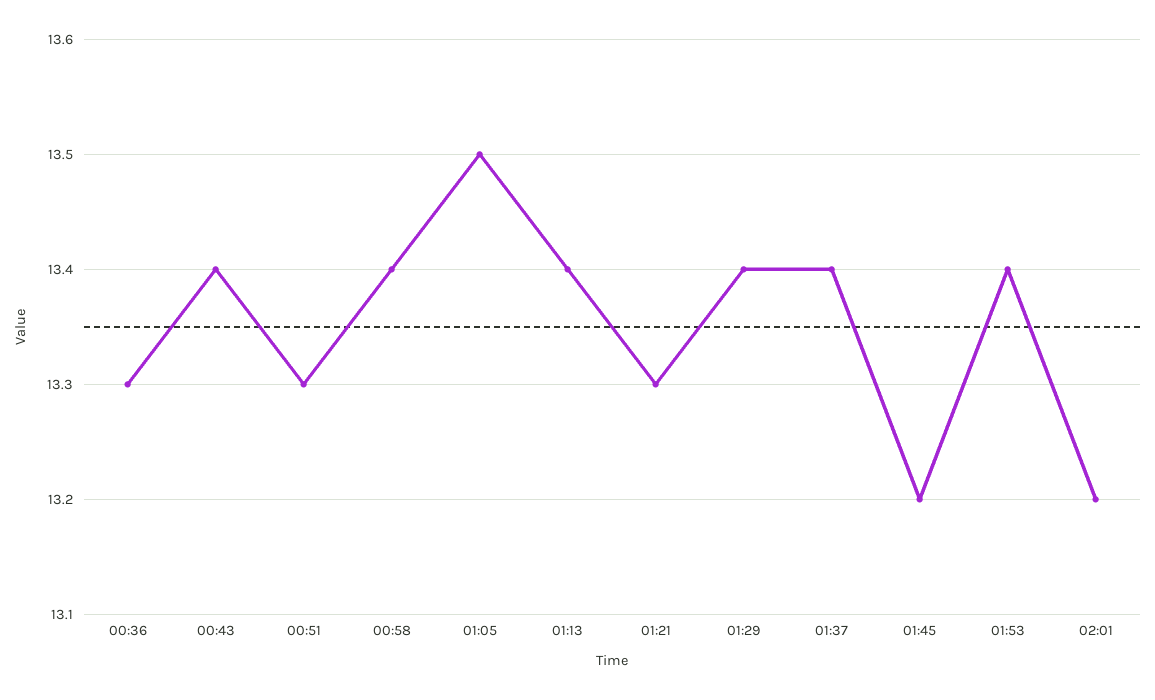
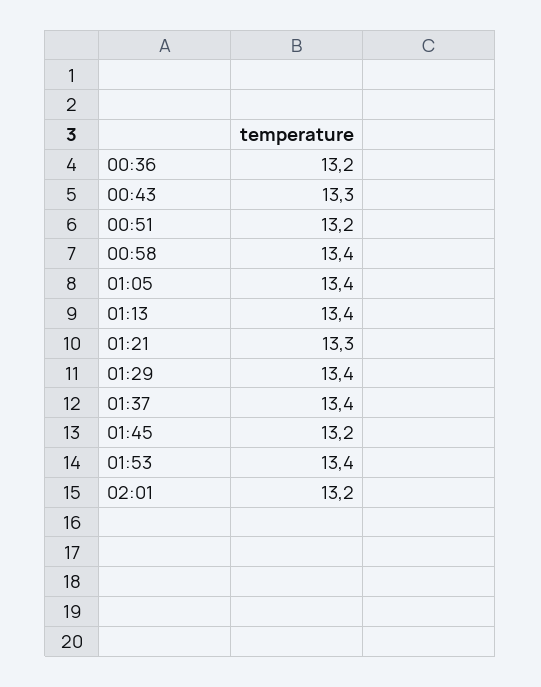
00:36: 13.3 -> 13.2
00:43: 13.4 -> 13.3
00:51: 13.3 -> 13.2
01:05: 13.5 -> 13.4

